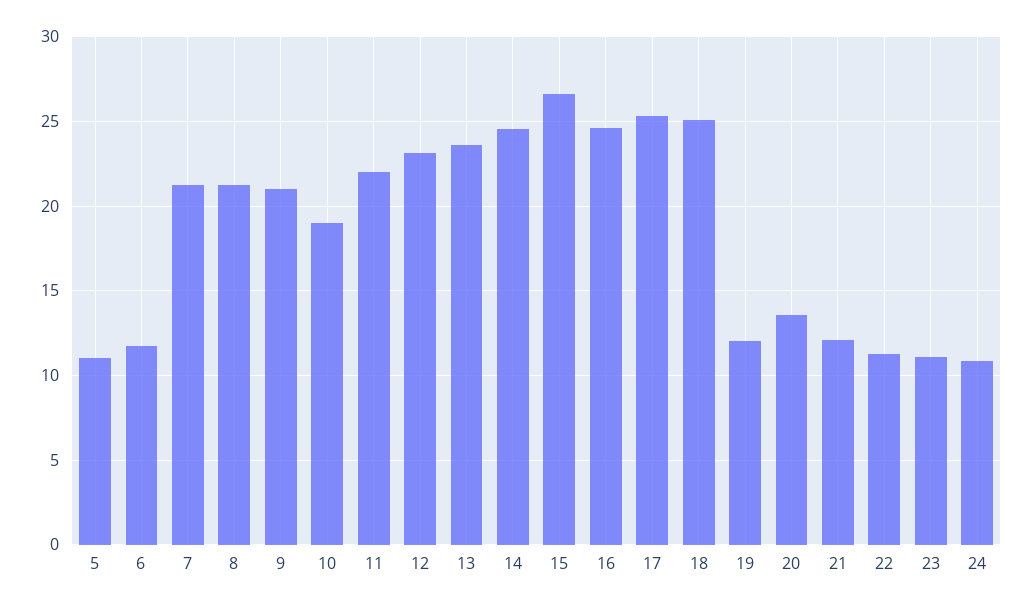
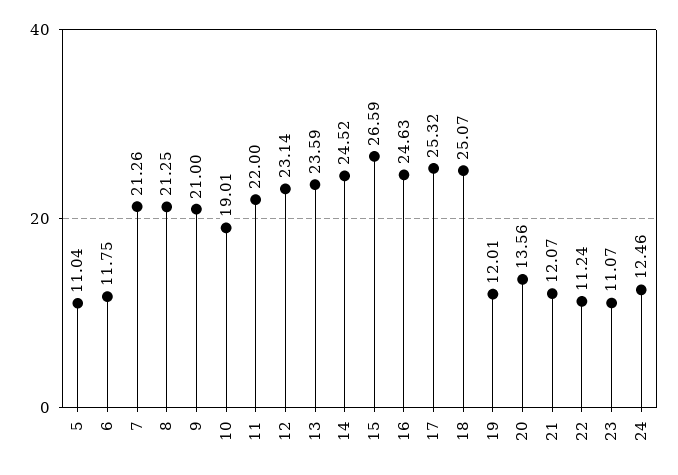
24: 11 -> 12.46

